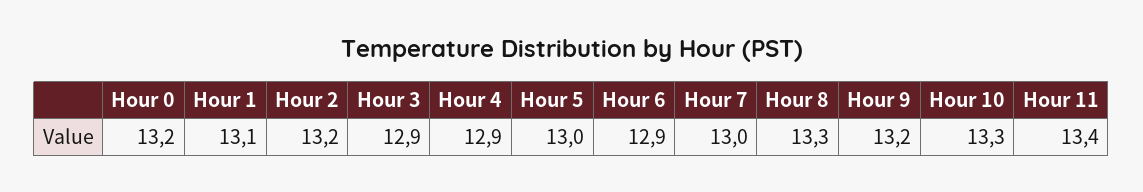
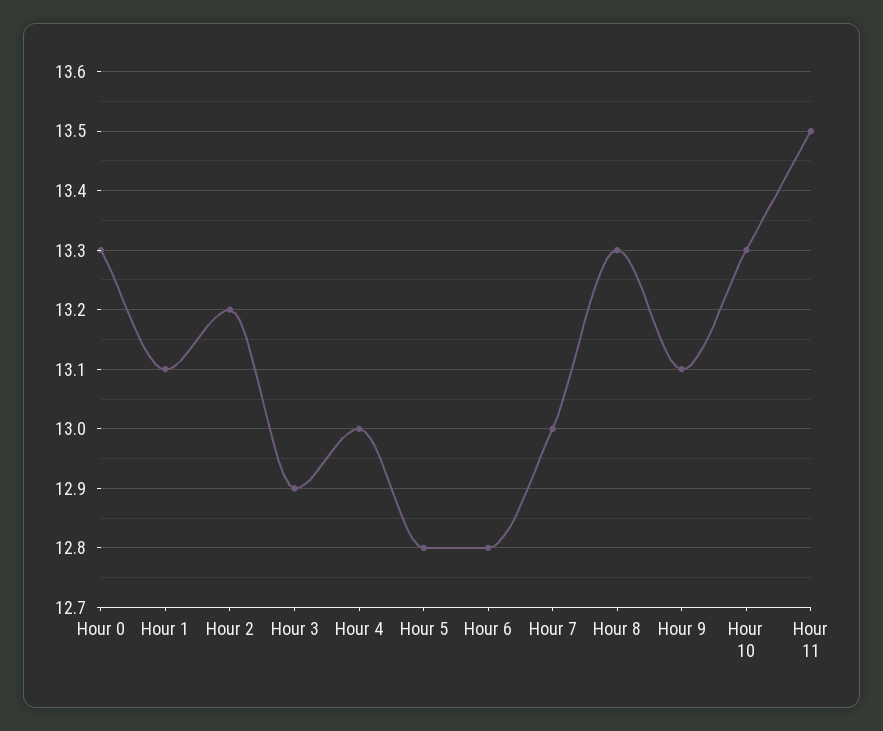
Hour 0: 13.2 -> 13.3
Hour 4: 12.9 -> 13
Hour 5: 13 -> 12.8
Hour 6: 12.9 -> 12.8
Hour 9: 13.2 -> 13.1
Hour 11: 13.4 -> 13.5

